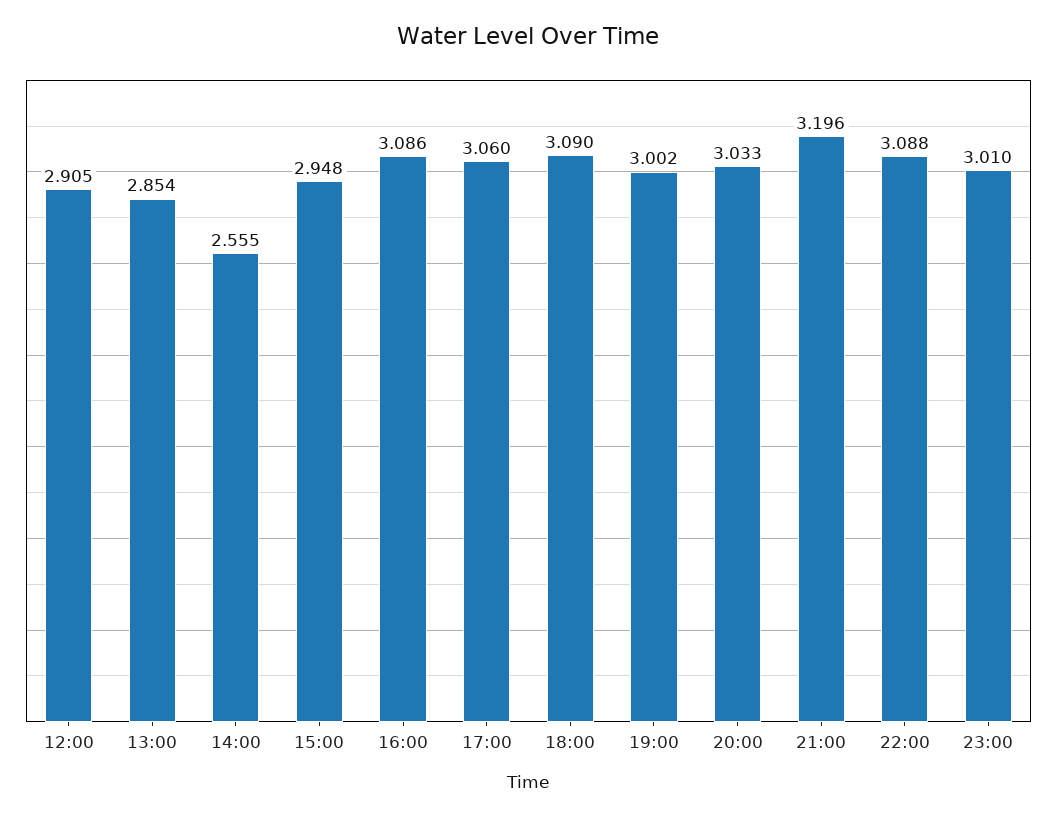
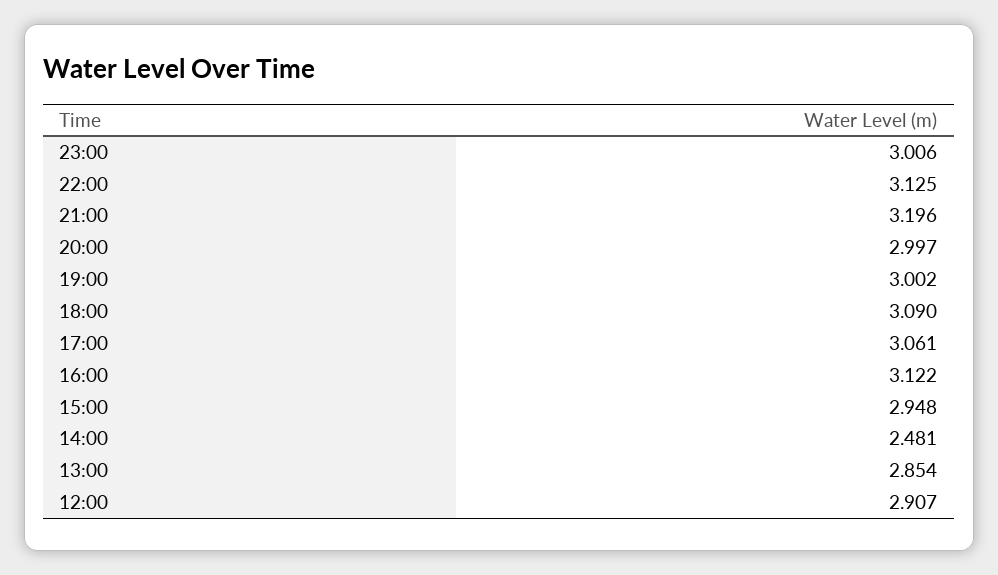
12:00: 2.905 -> 2.907
14:00: 2.555 -> 2.481
16:00: 3.086 -> 3.122
17:00: 3.06 -> 3.061
20:00: 3.033 -> 2.997
22:00: 3.088 -> 3.125
23:00: 3.01 -> 3.006

